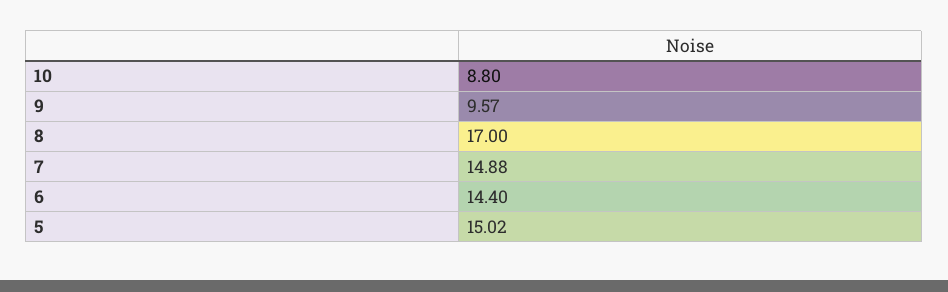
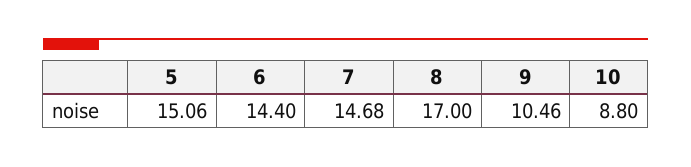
9: 9.57 -> 10.46
7: 14.88 -> 14.68
5: 15.02 -> 15.06

